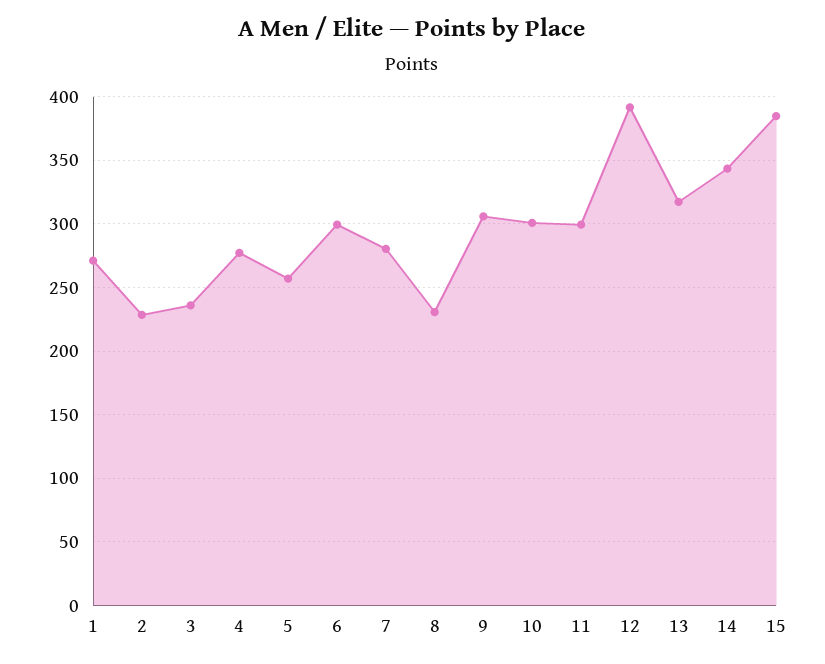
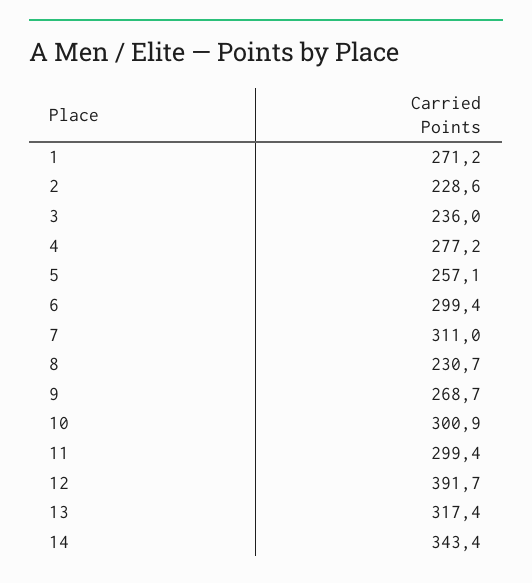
7: 280 -> 311
9: 305 -> 268.7
15: 385 -> none

